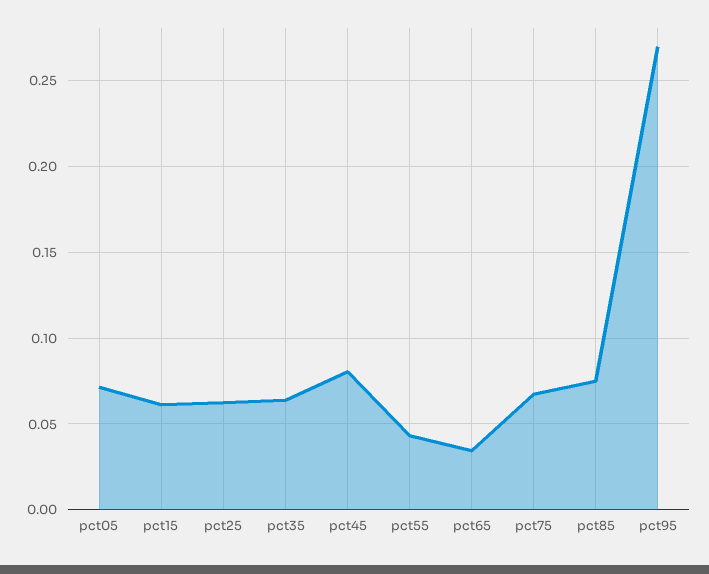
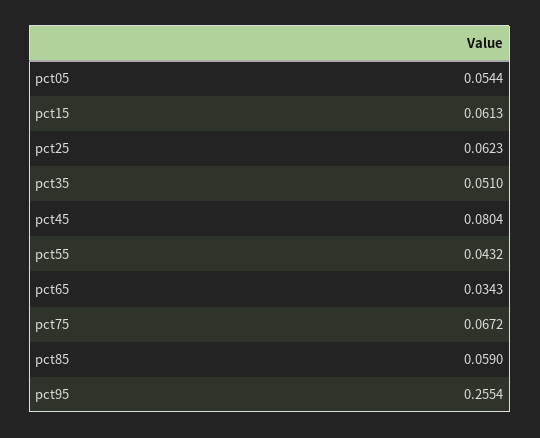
pct05: 0.07 -> 0.0544
pct35: 0.065 -> 0.051
pct85: 0.075 -> 0.059
pct95: 0.27 -> 0.2554

